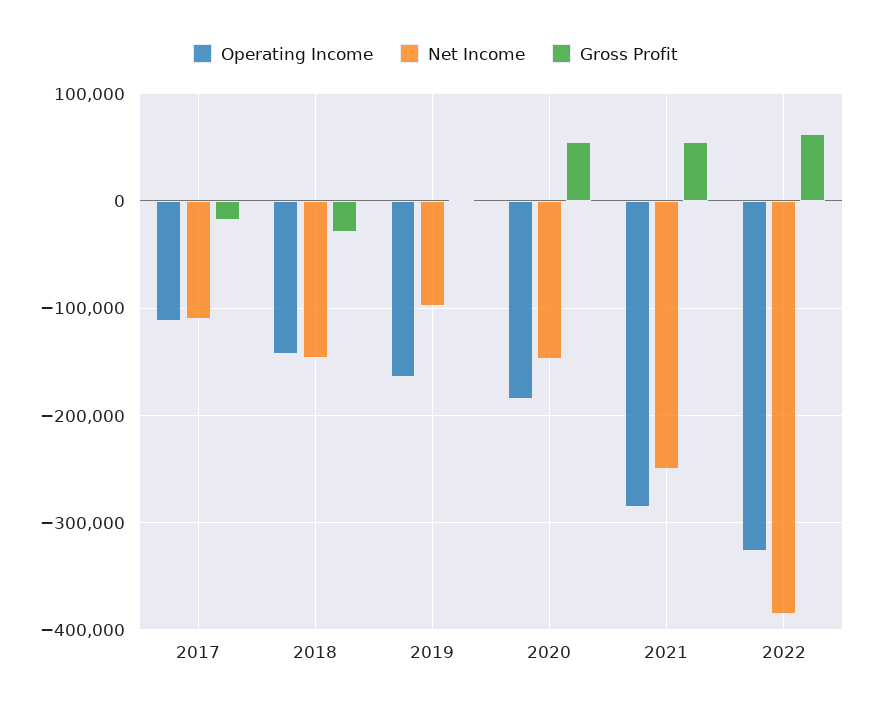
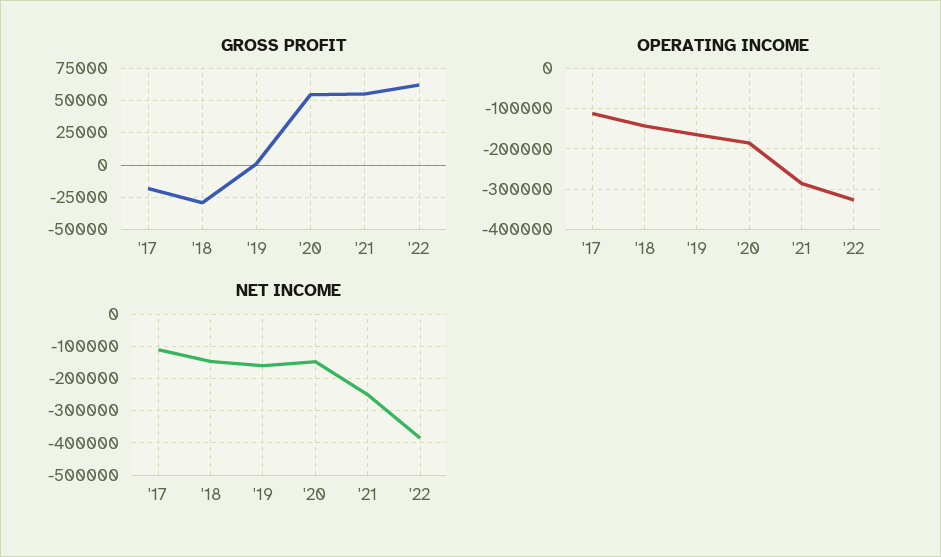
Net Income, 2019: -100000 -> -160000

